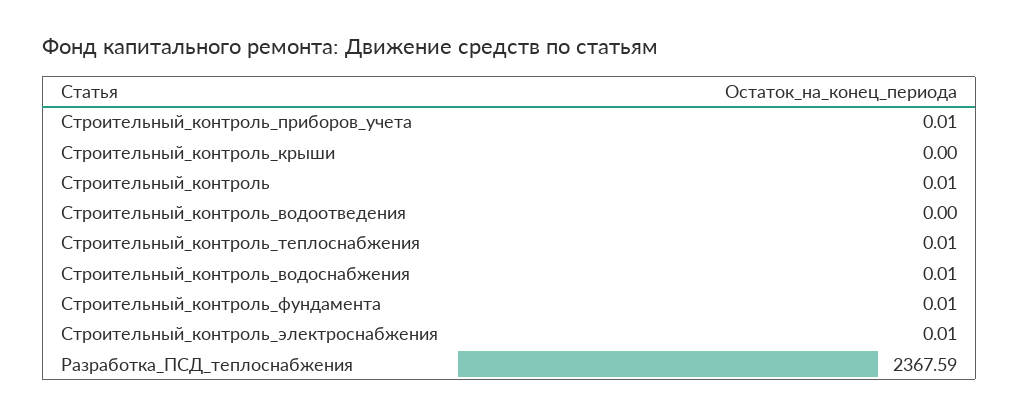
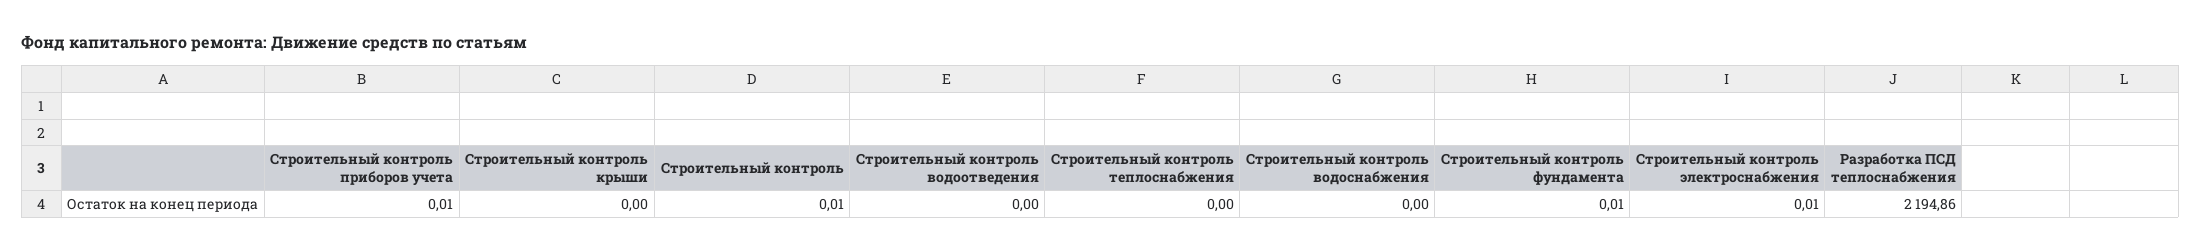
Строительный_контроль_теплоснабжения: 0.01 -> 0
Строительный_контроль_водоснабжения: 0.01 -> 0
Разработка_ПСД_теплоснабжения: 2367.59 -> 2194.86

